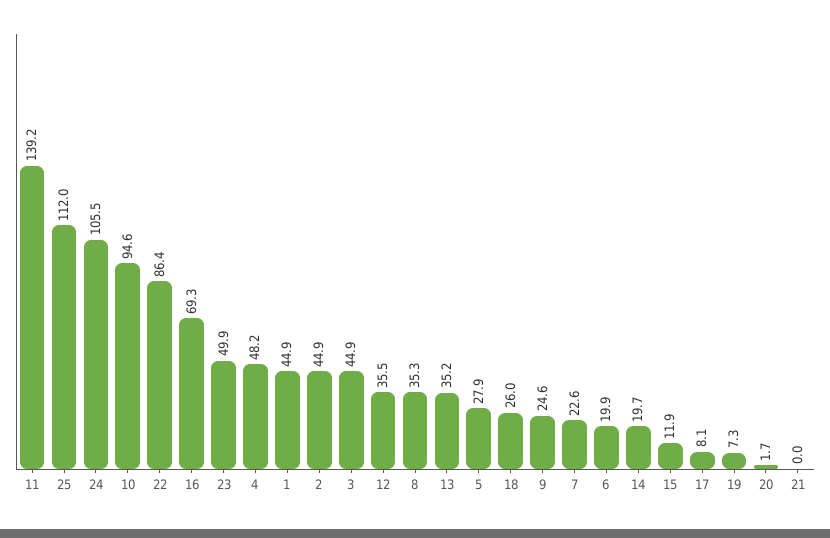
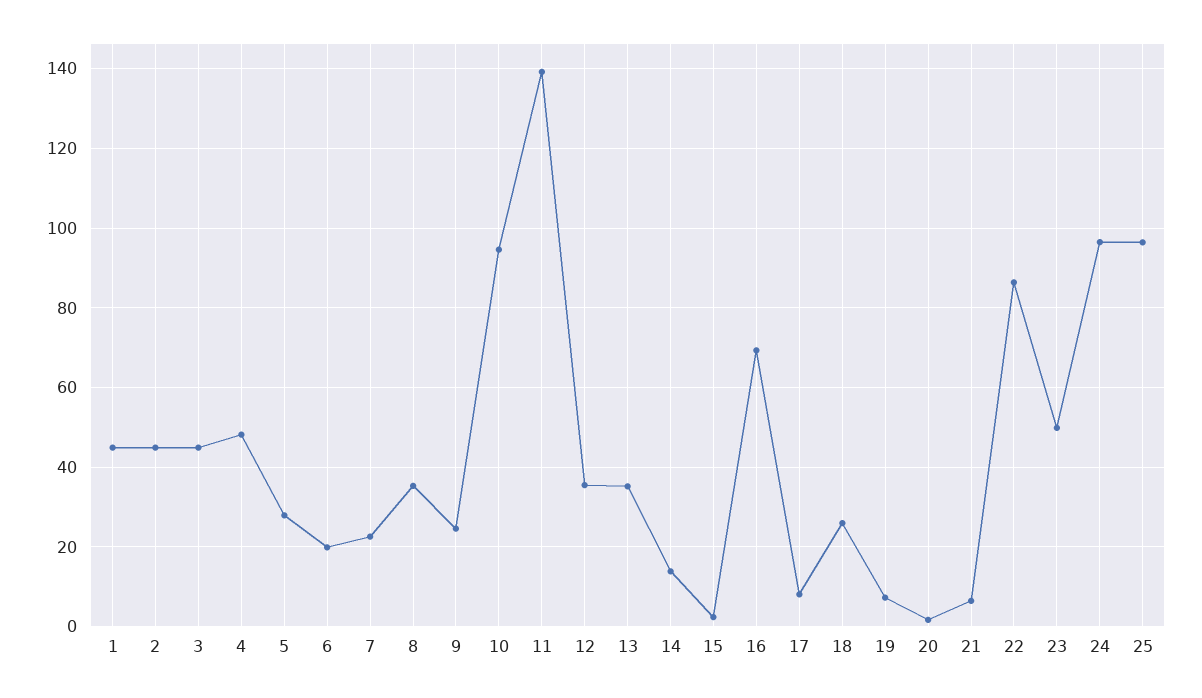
25: 112 -> 96
24: 105.5 -> 96
14: 19.7 -> 14
15: 11.9 -> 2
21: 0 -> 6

